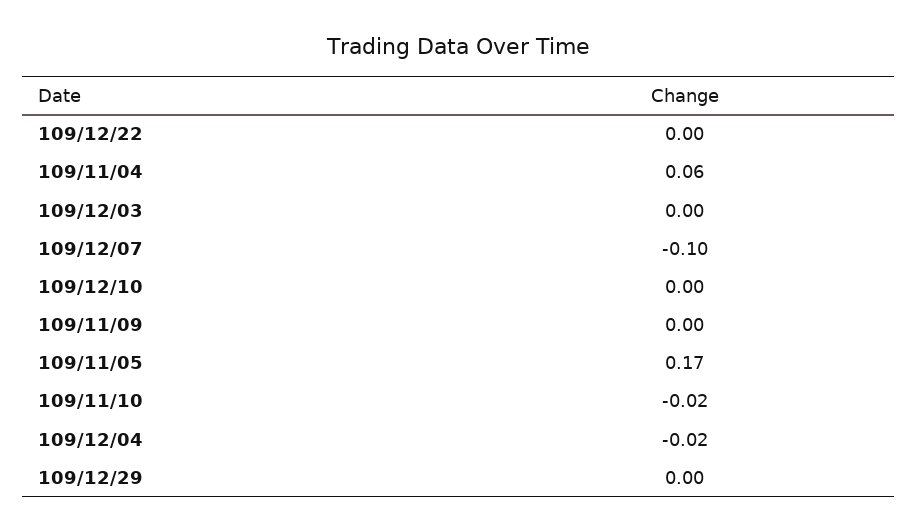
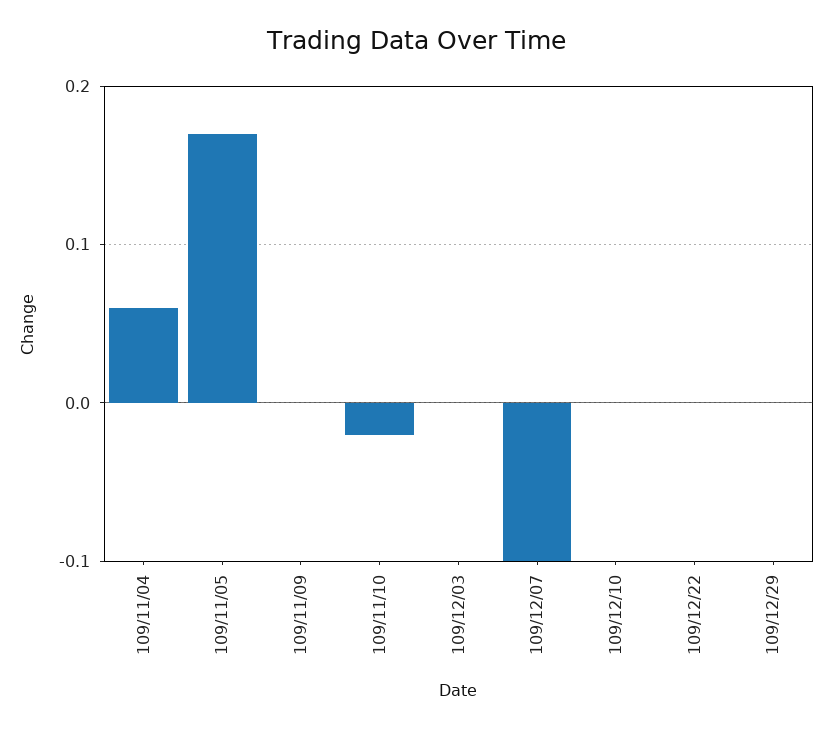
109/12/04: -0.02 -> none

